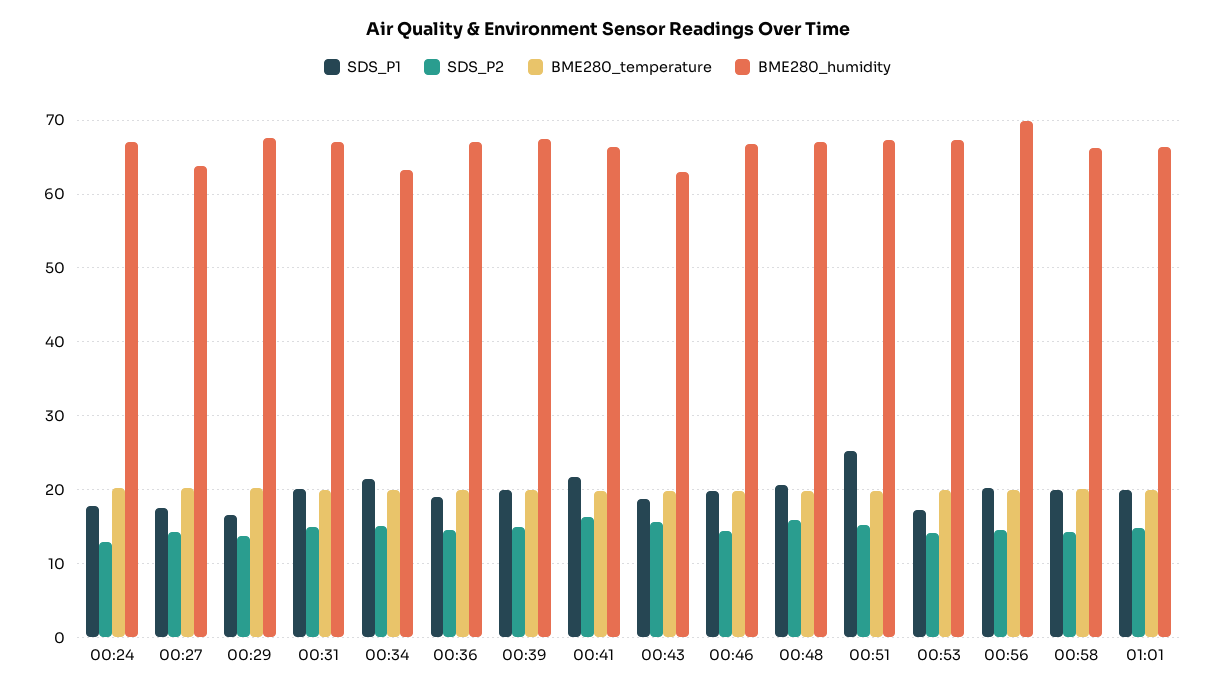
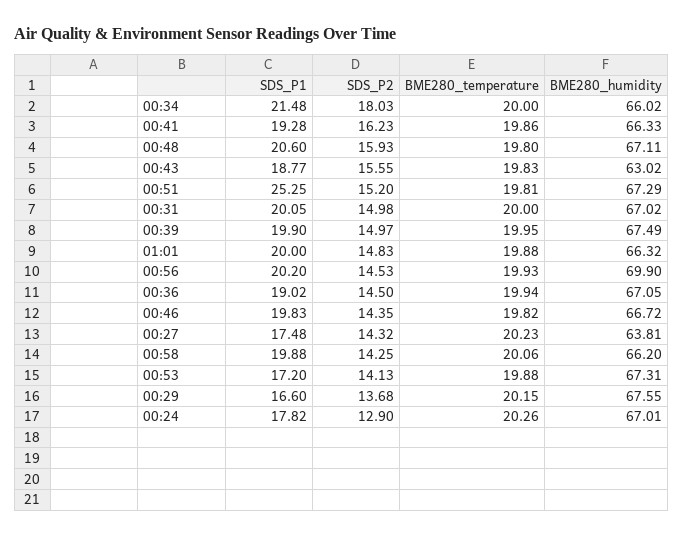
SDS_P2, 00:34: 15 -> 18.03
BME280_humidity, 00:34: 63 -> 66.02
SDS_P1, 00:41: 22 -> 19.28

